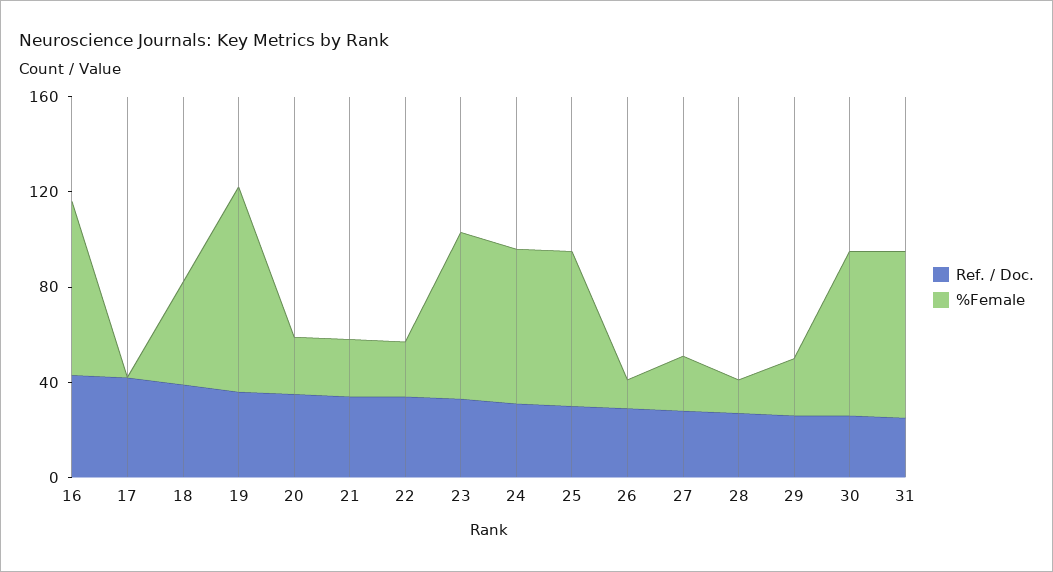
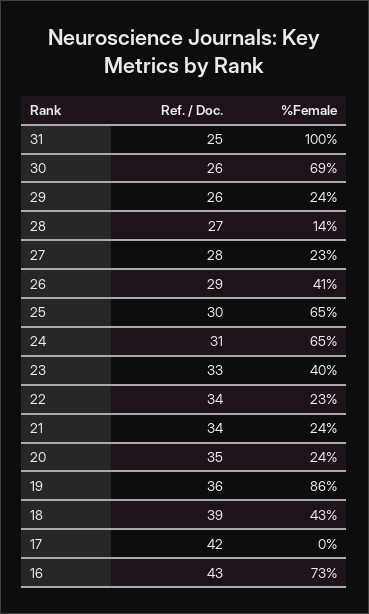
%Female, 23: 70 -> 40
%Female, 26: 10 -> 41
%Female, 31: 70 -> 100

